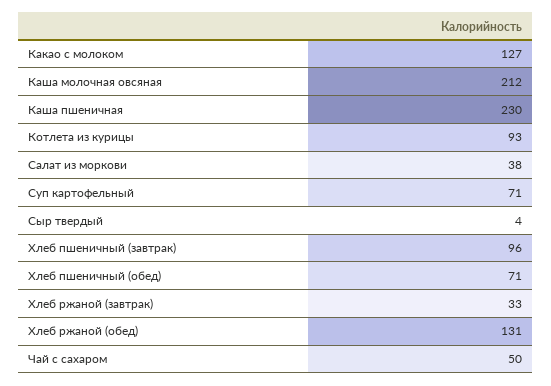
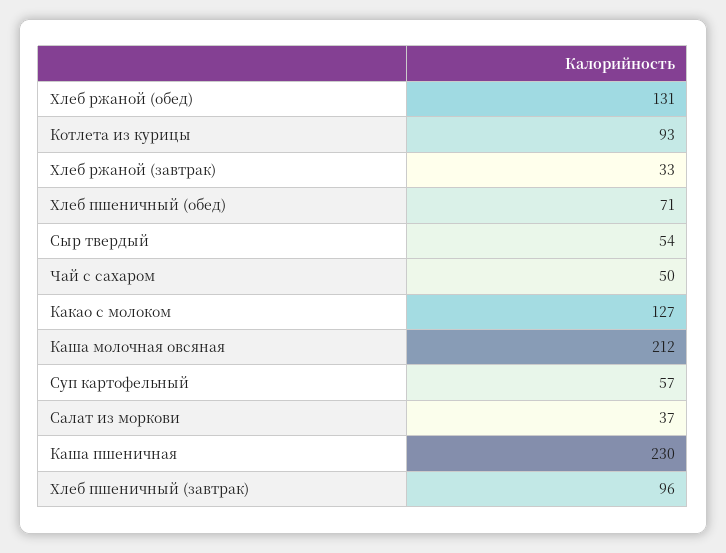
Салат из моркови: 38 -> 37
Суп картофельный: 71 -> 57
Сыр твердый: 4 -> 54

